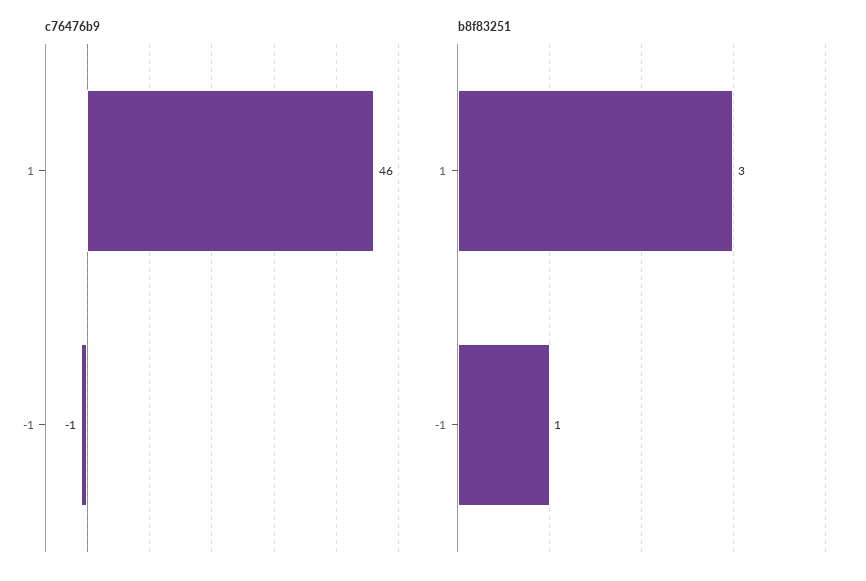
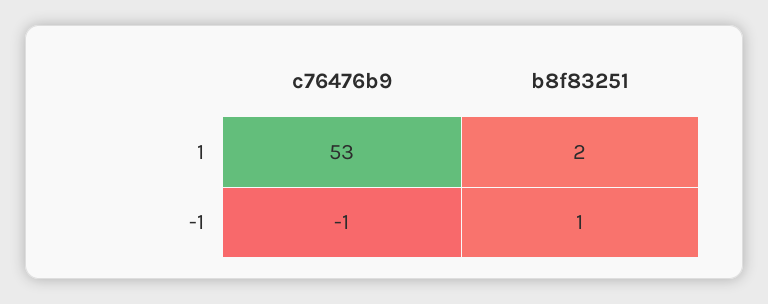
c76476b9, 1: 46 -> 53
b8f83251, 1: 3 -> 2

